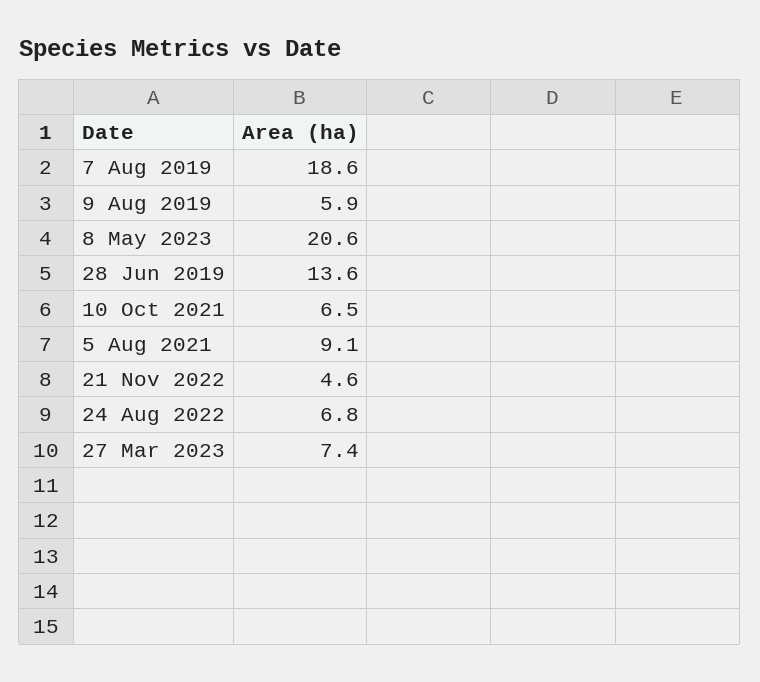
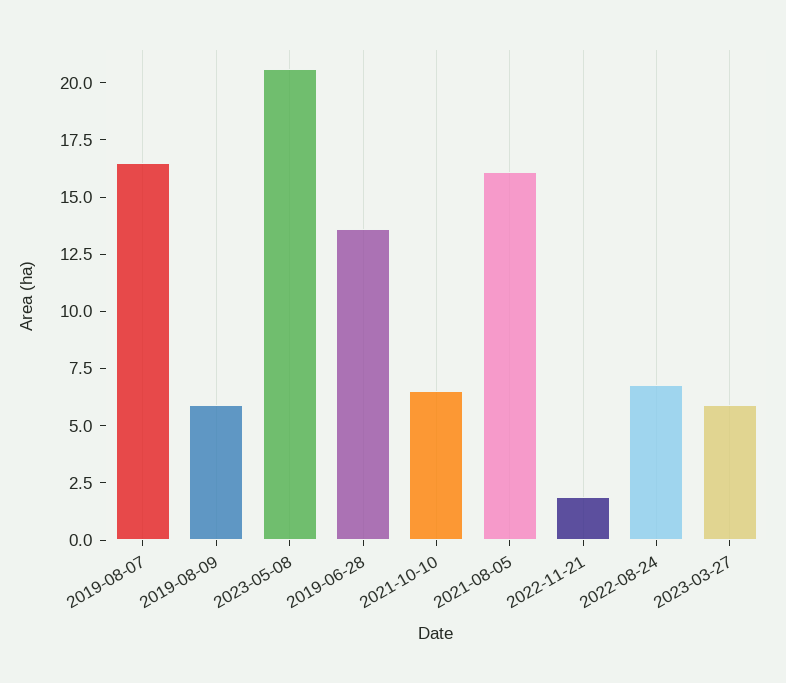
7 Aug 2019: 18.6 -> 16.5
5 Aug 2021: 9.1 -> 16
21 Nov 2022: 4.6 -> 2
27 Mar 2023: 7.4 -> 6

